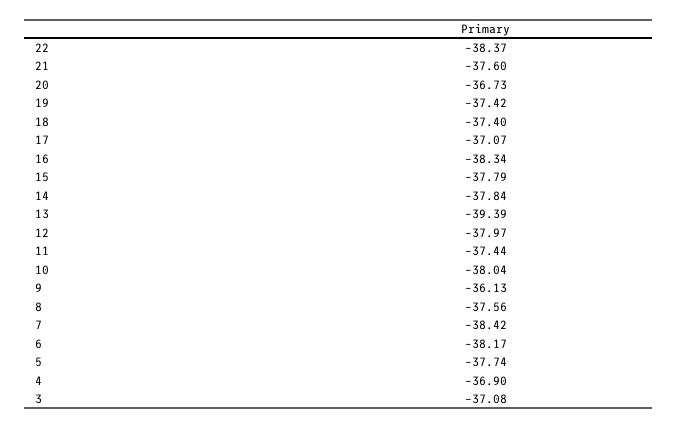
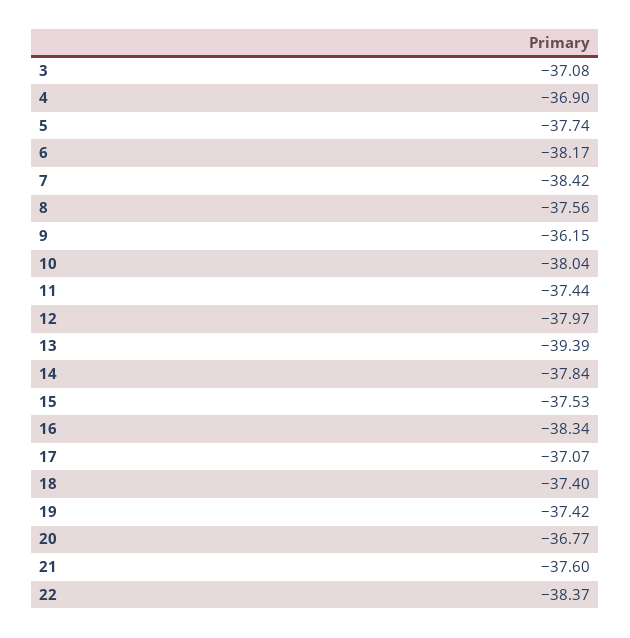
20: -36.73 -> -36.77
15: -37.79 -> -37.53
9: -36.13 -> -36.15

